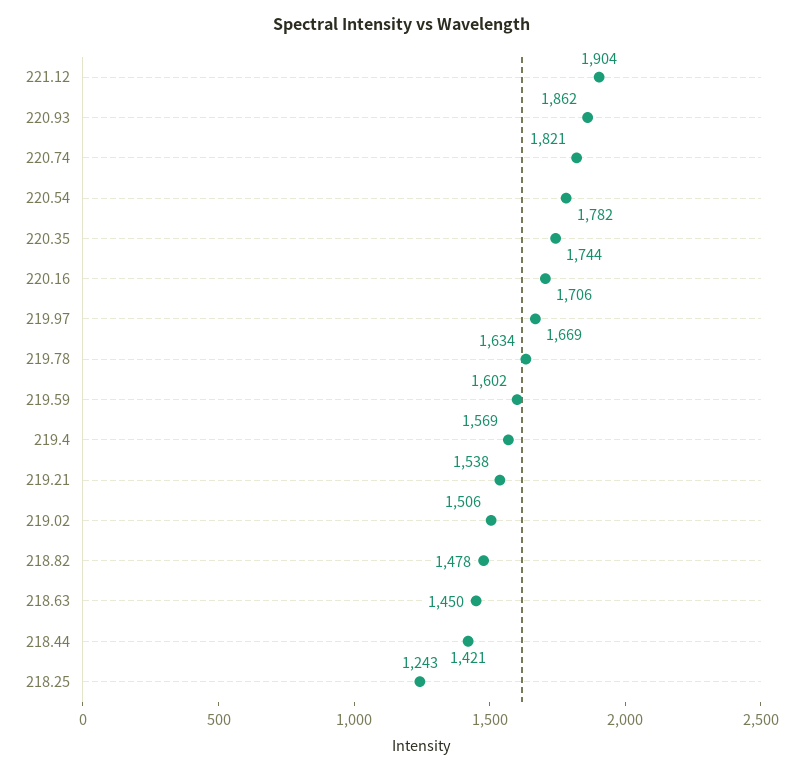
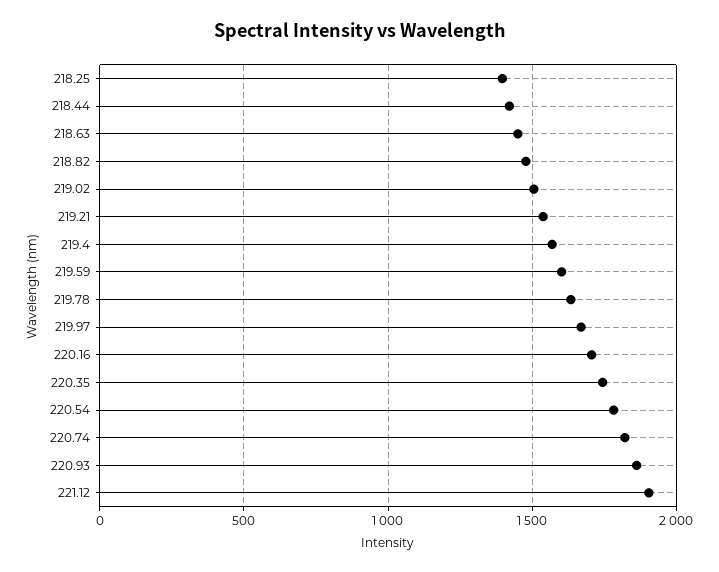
218.25: 1243 -> 1400

